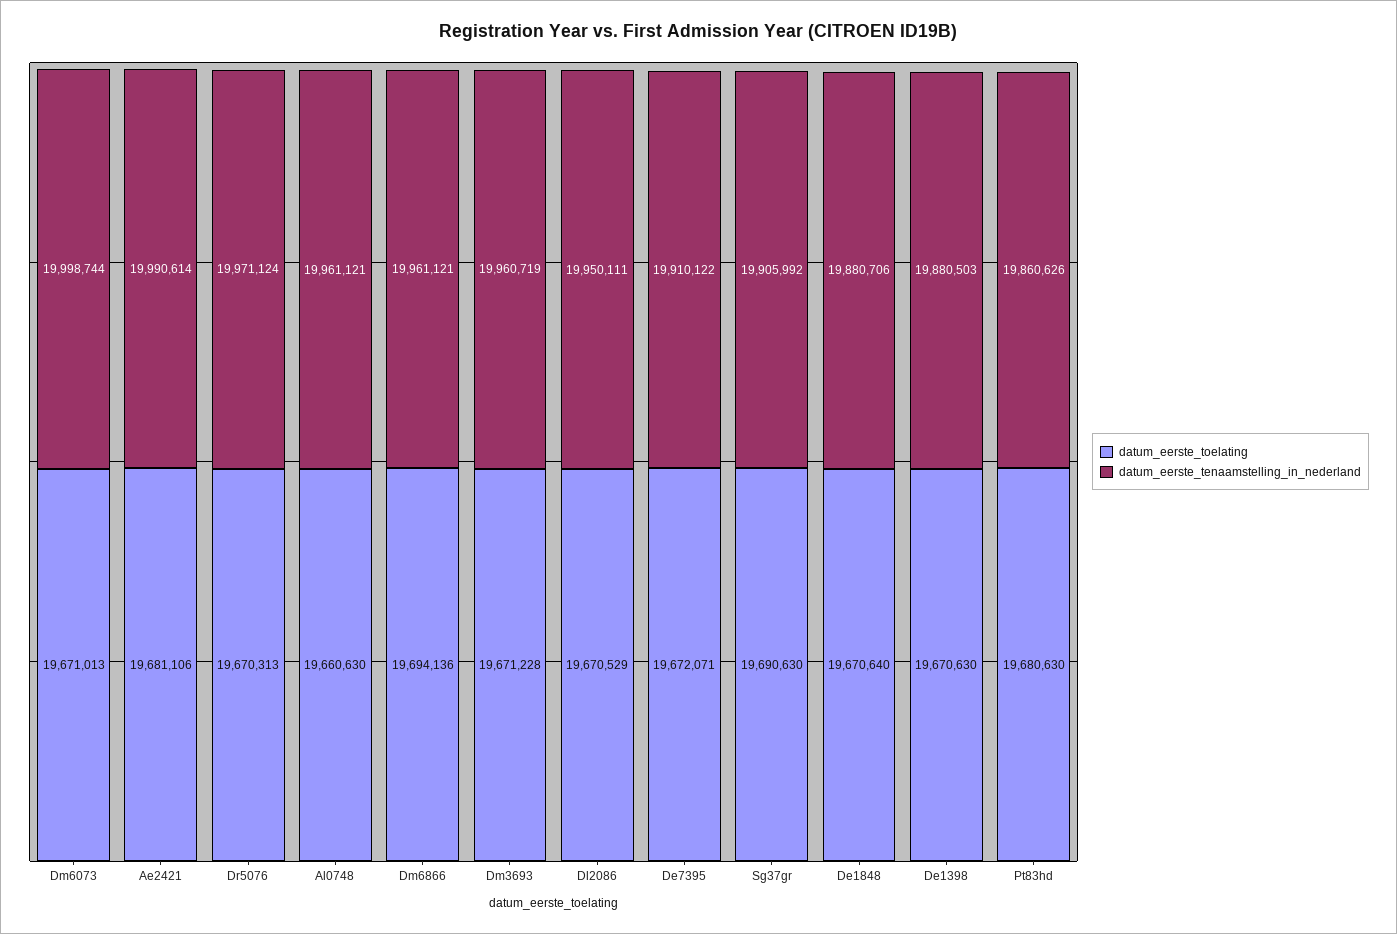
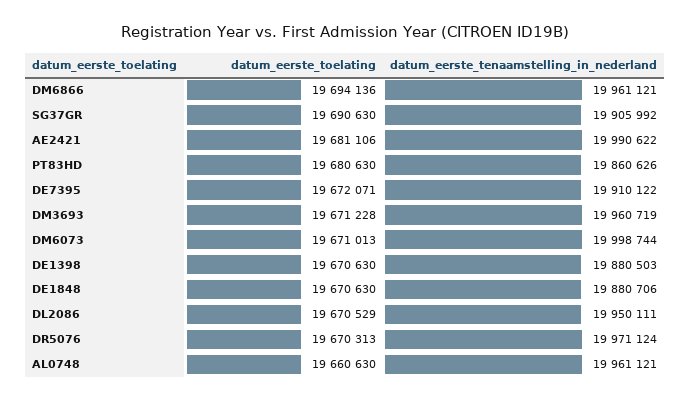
datum_eerste_tenaamstelling_in_nederland, Ae2421: 19990614 -> 19990622
datum_eerste_toelating, De1848: 19670640 -> 19670630

